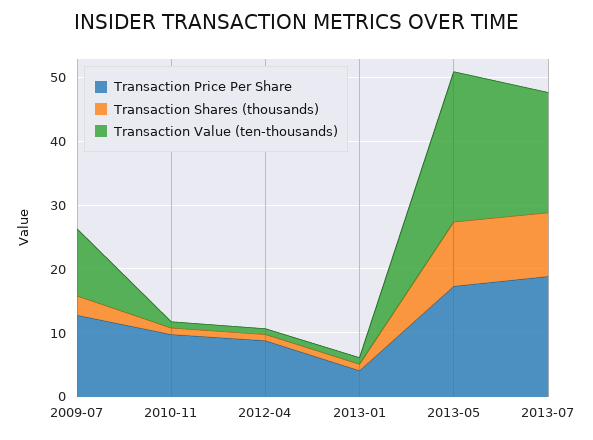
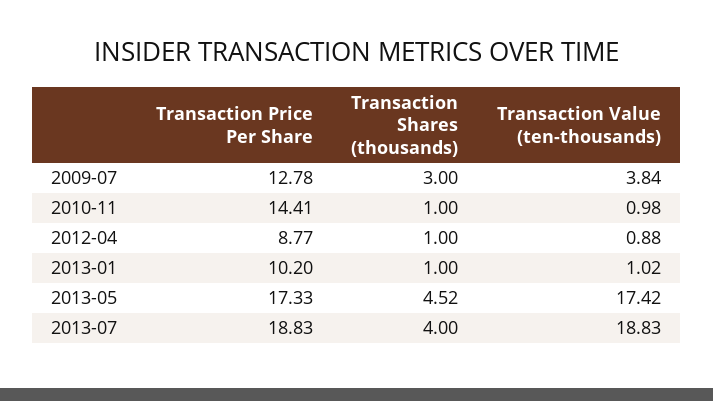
Transaction Value (ten-thousands), 2009-07: 10 -> 3.84
Transaction Price Per Share, 2010-11: 10 -> 14.41
Transaction Price Per Share, 2013-01: 4 -> 10.2
Transaction Shares (thousands), 2013-05: 10 -> 4.52
Transaction Value (ten-thousands), 2013-05: 24 -> 17.42
Transaction Shares (thousands), 2013-07: 10 -> 4

